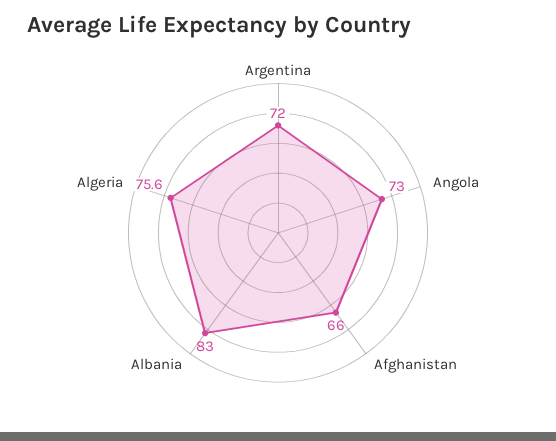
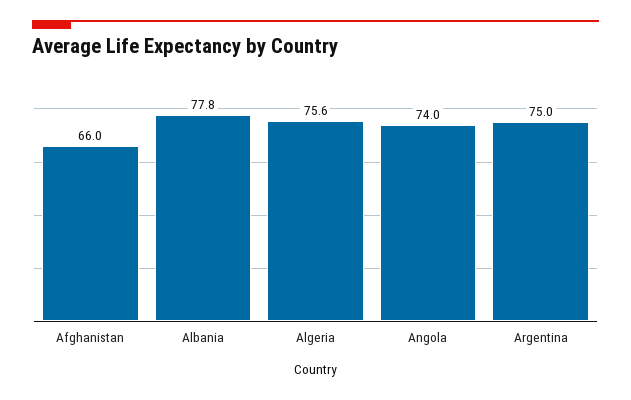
Argentina: 72 -> 75
Angola: 73 -> 74
Albania: 83 -> 77.8

